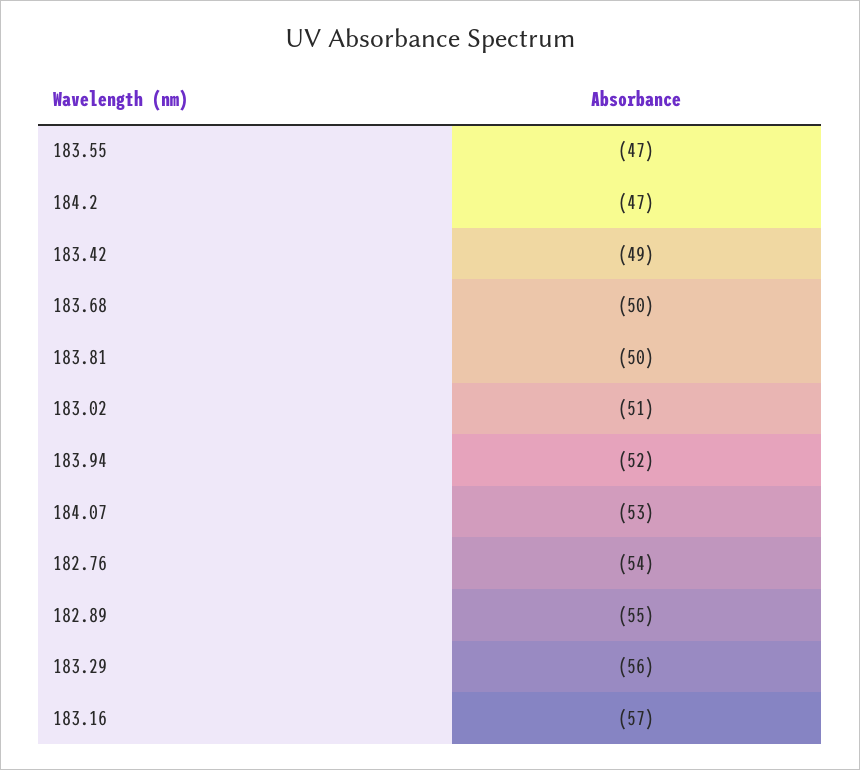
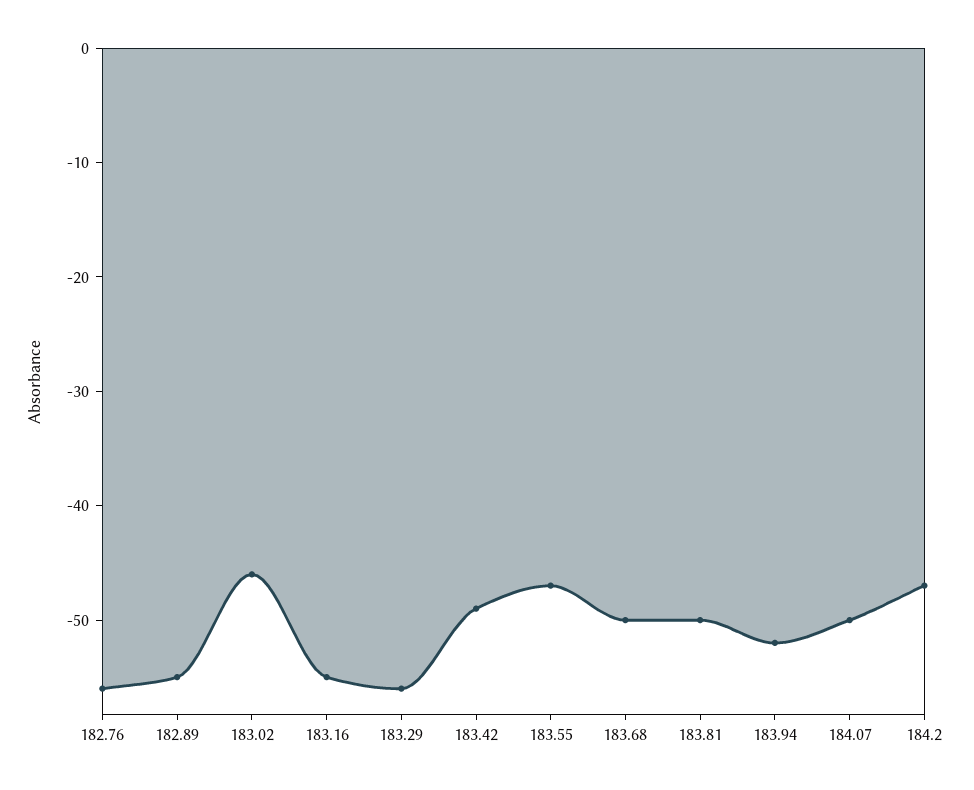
183.02: -51 -> -46
184.07: -53 -> -50
182.76: -54 -> -56
183.16: -57 -> -55

